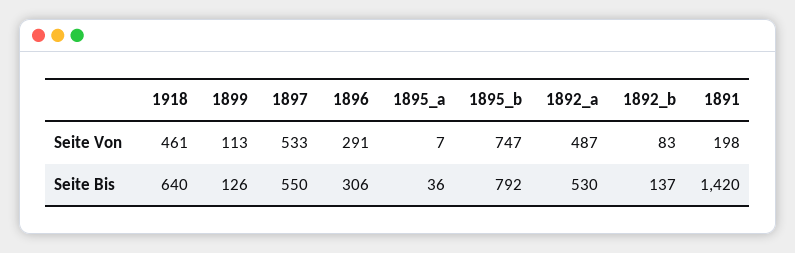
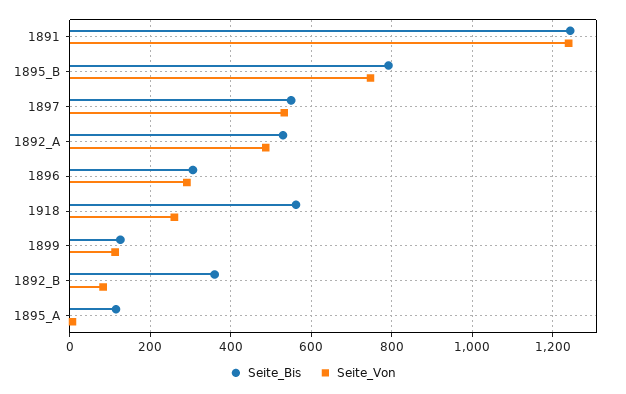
Seite Von, 1918: 461 -> 260
Seite Von, 1891: 198 -> 1240
Seite Bis, 1918: 640 -> 560
Seite Bis, 1895_a: 36 -> 120
Seite Bis, 1892_b: 137 -> 360
Seite Bis, 1891: 1420 -> 1240

